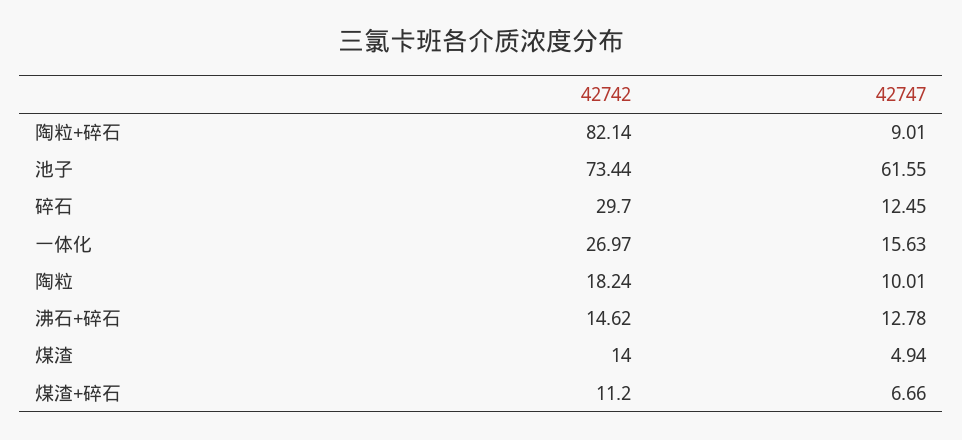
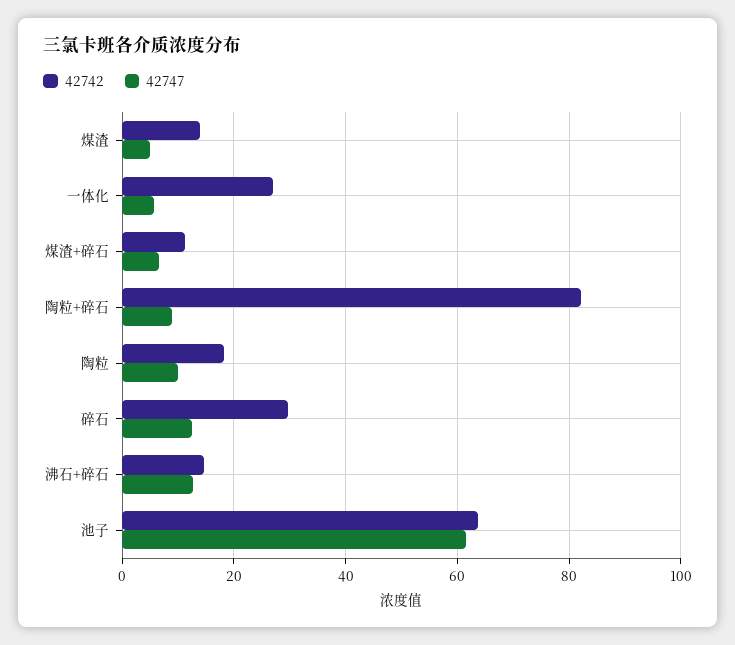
42742, 池子: 73.44 -> 64
42747, 一体化: 15.63 -> 6

